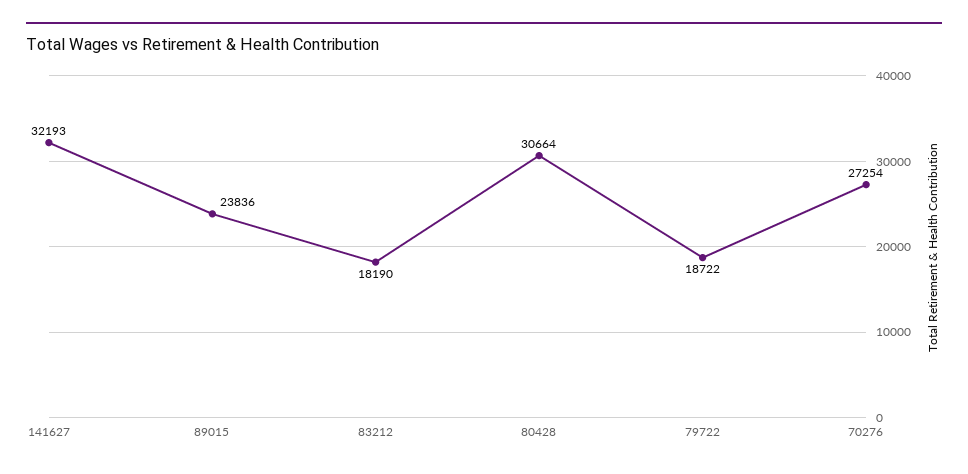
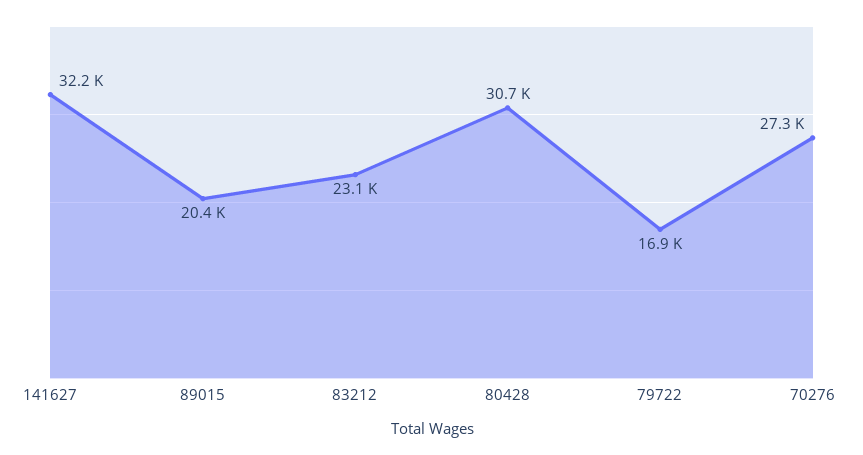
89015: 23836 -> 20400
83212: 18190 -> 23100
79722: 18722 -> 16900

